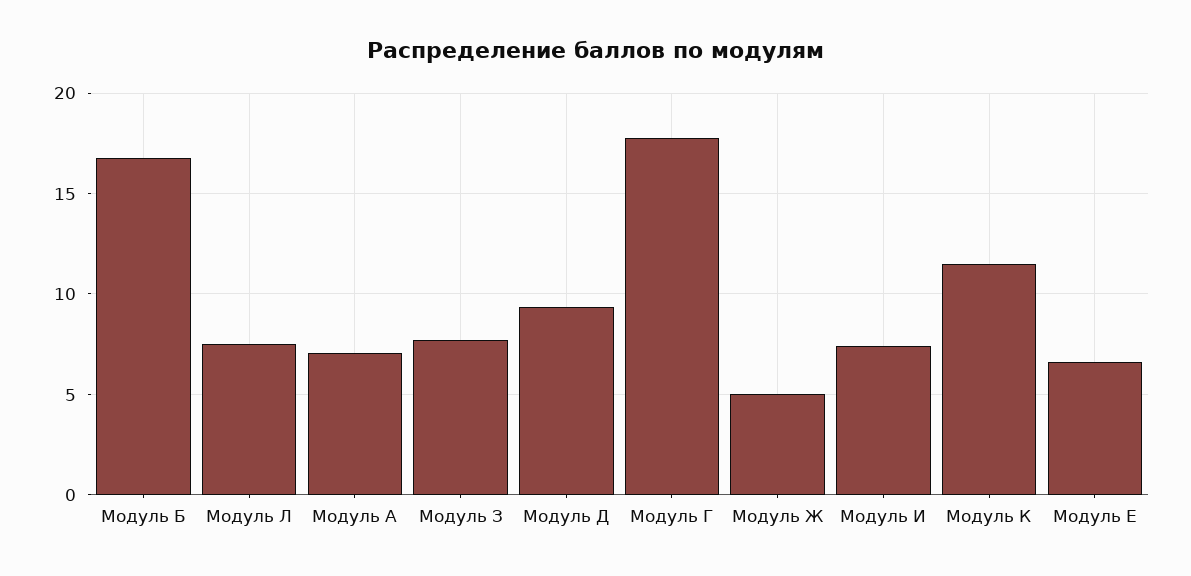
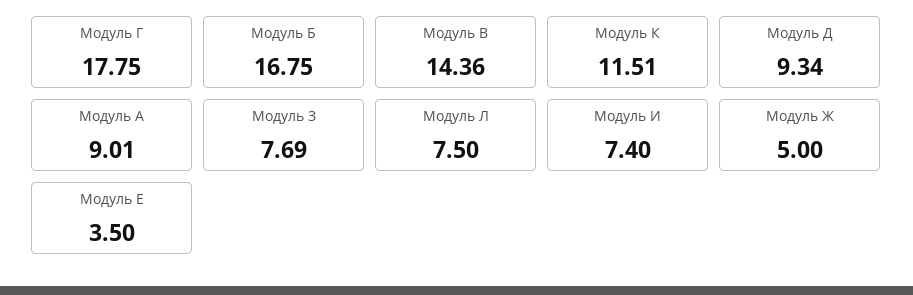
Модуль А: 7 -> 9.01
Модуль Е: 6.5 -> 3.5
Модуль В: none -> 14.36

